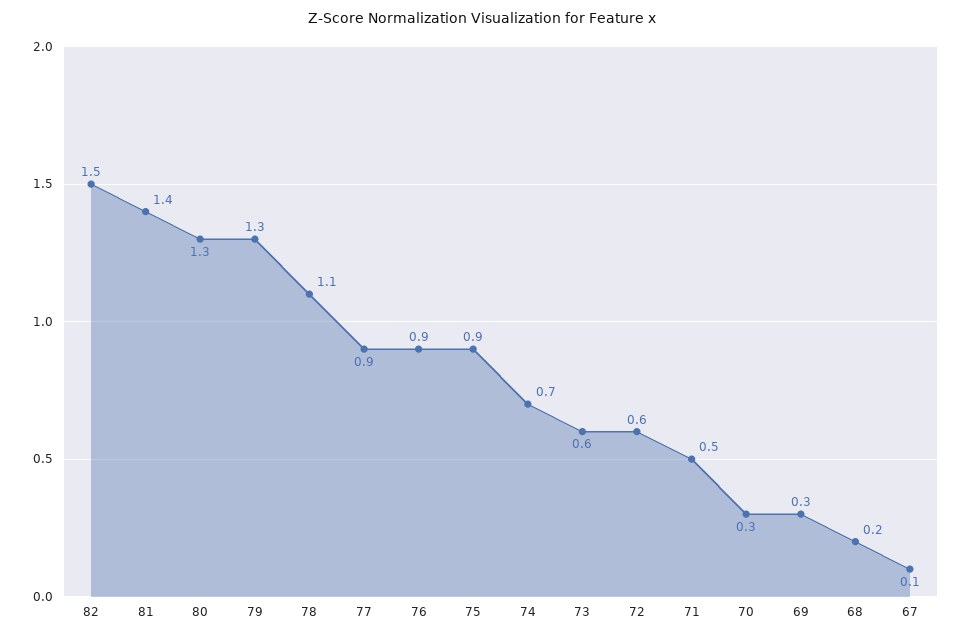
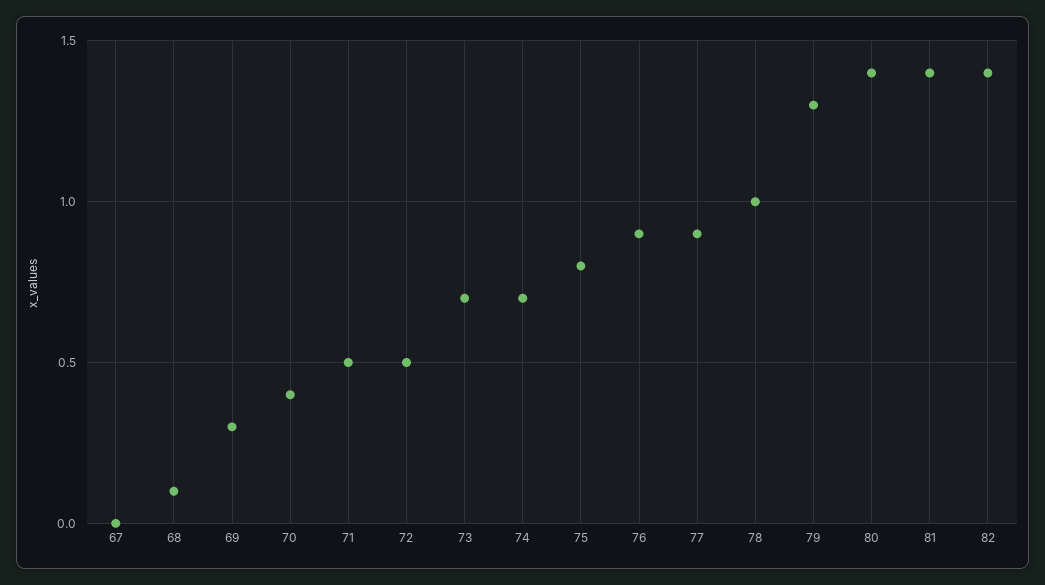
82: 1.5 -> 1.4
80: 1.3 -> 1.4
78: 1.1 -> 1
75: 0.9 -> 0.8
73: 0.6 -> 0.7
72: 0.6 -> 0.5
70: 0.3 -> 0.4
68: 0.2 -> 0.1
67: 0.1 -> 0

